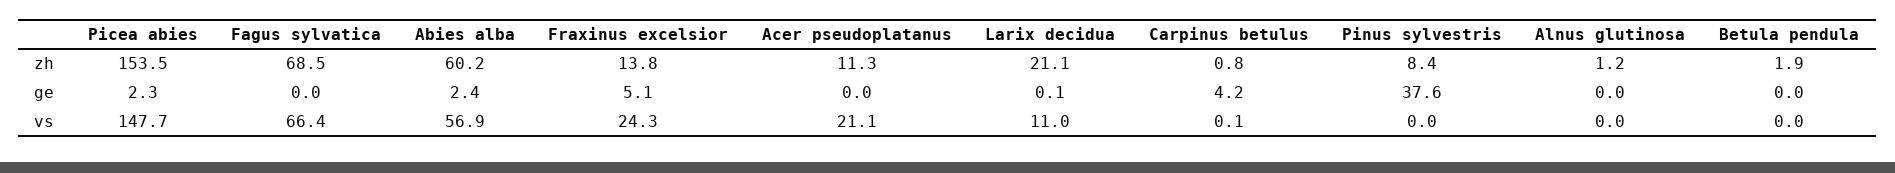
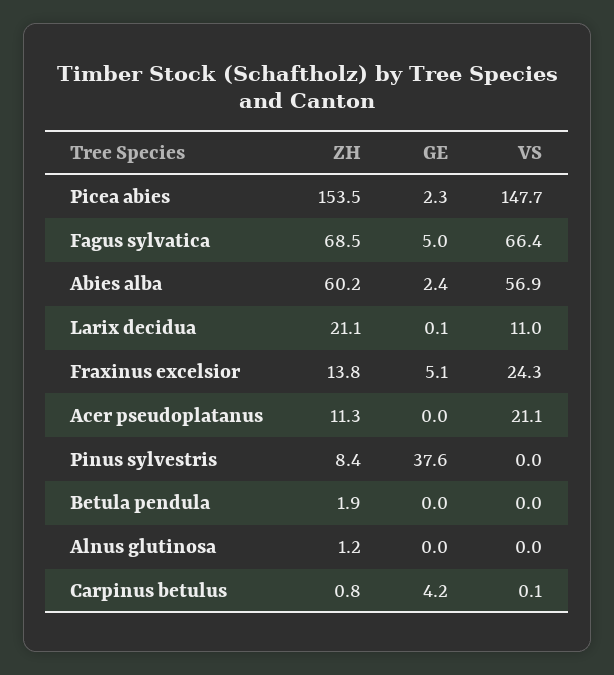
Fagus sylvatica, ge: 0 -> 5

